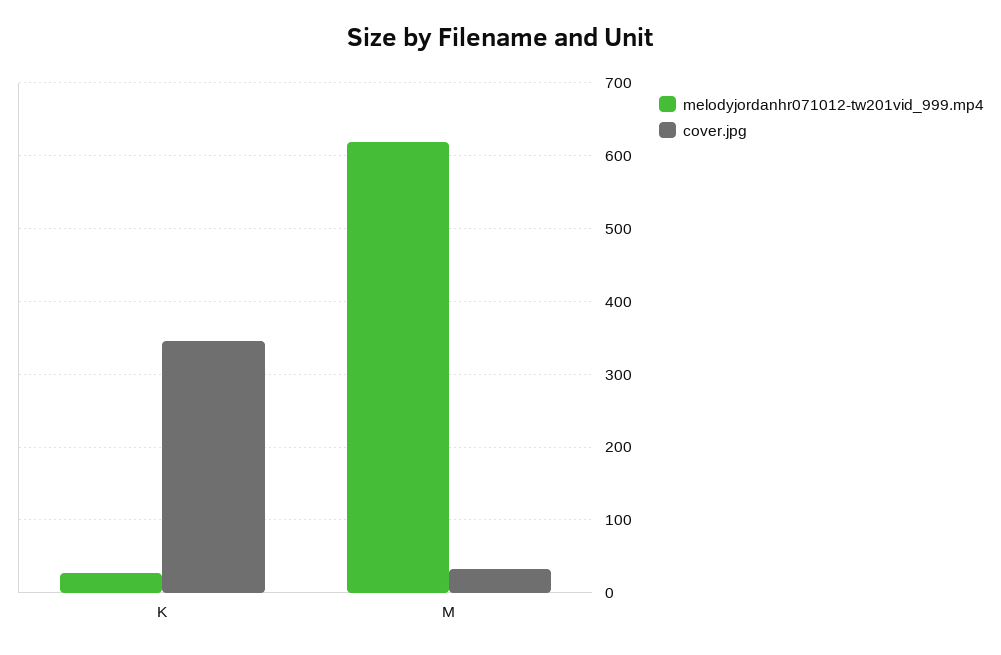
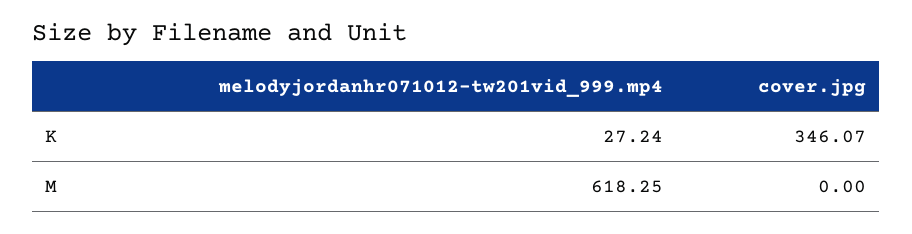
cover.jpg, M: 30 -> 0

